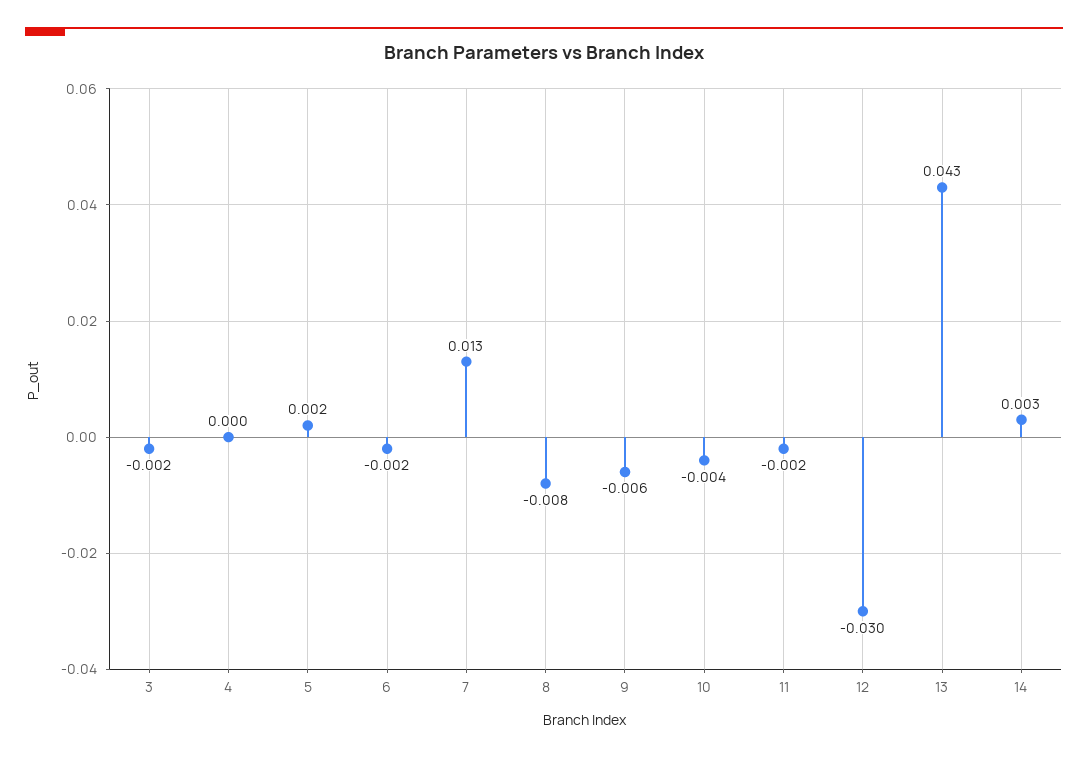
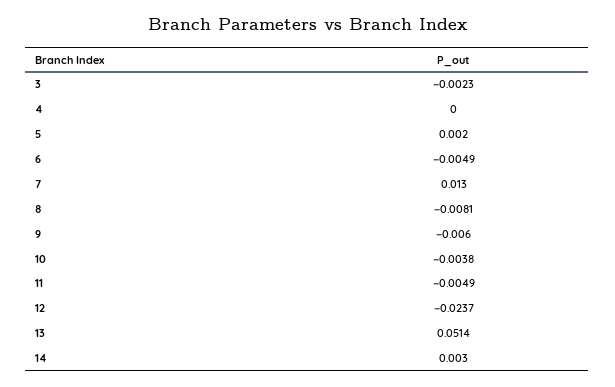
6: -0.002 -> -0.0049
11: -0.002 -> -0.0049
12: -0.03 -> -0.0237
13: 0.043 -> 0.0514

